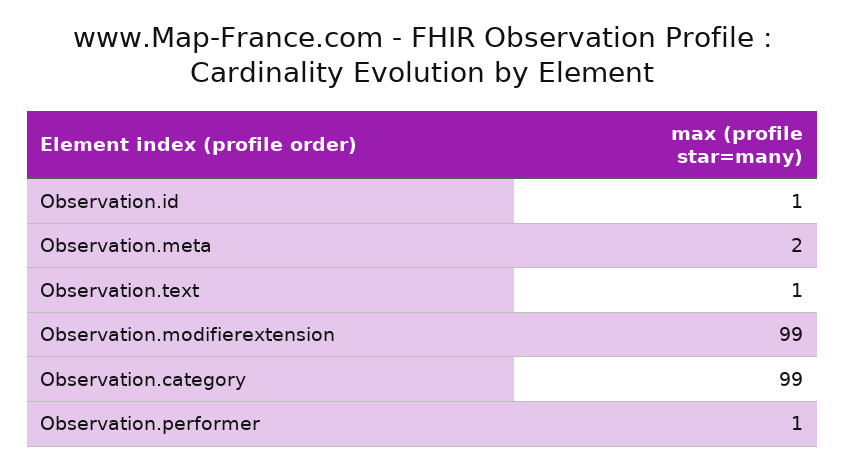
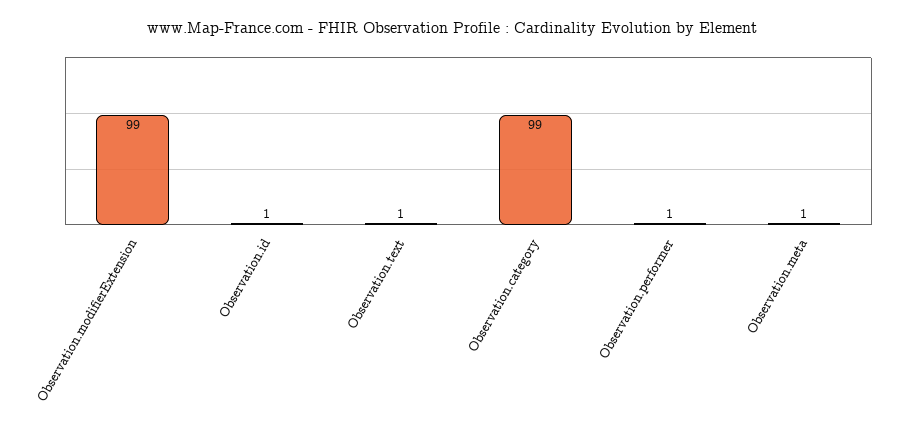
Observation.meta: 2 -> 1

